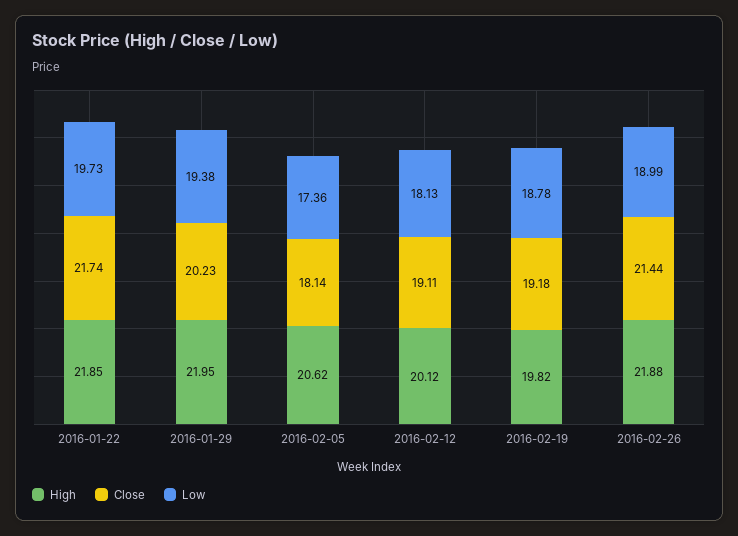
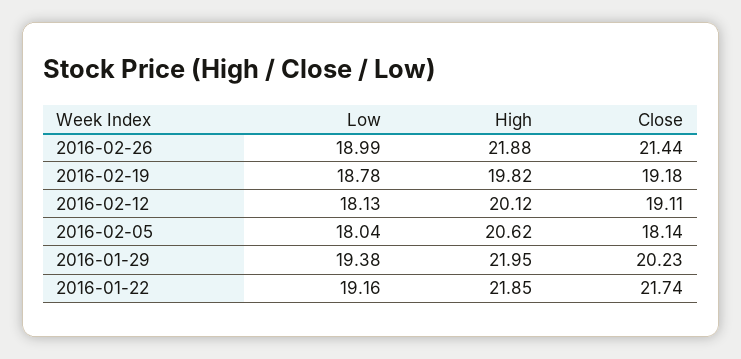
Low, 2016-01-22: 19.73 -> 19.16
Low, 2016-02-05: 17.36 -> 18.04

